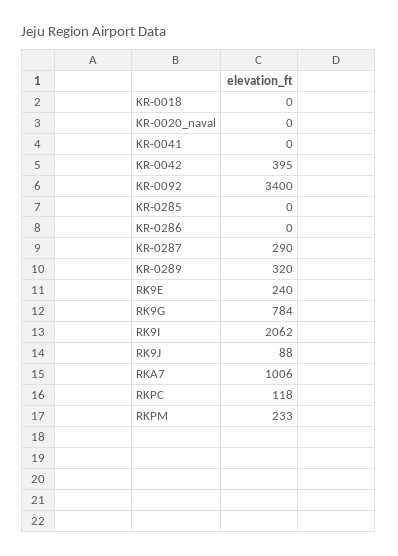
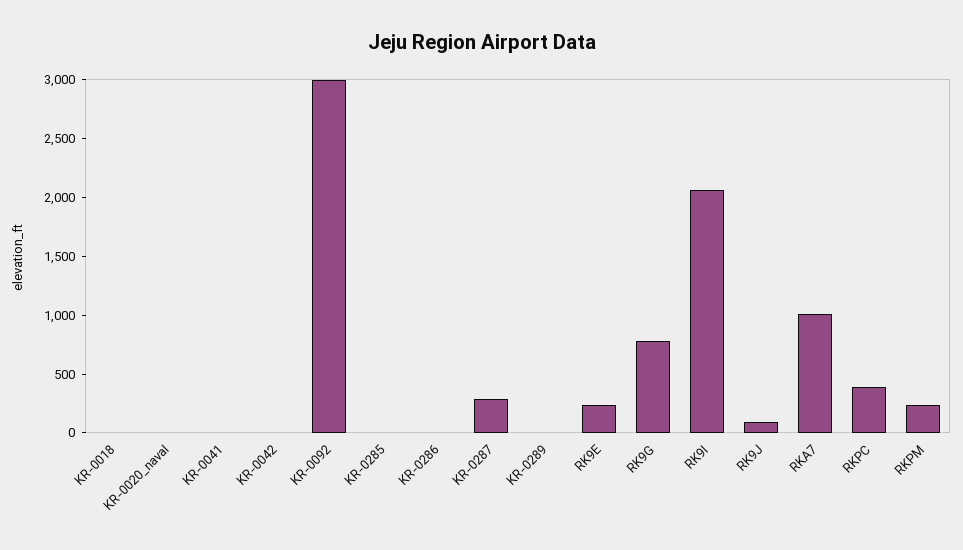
KR-0042: 395 -> 0
KR-0092: 3400 -> 3000
KR-0289: 320 -> 0
RKPC: 118 -> 400

